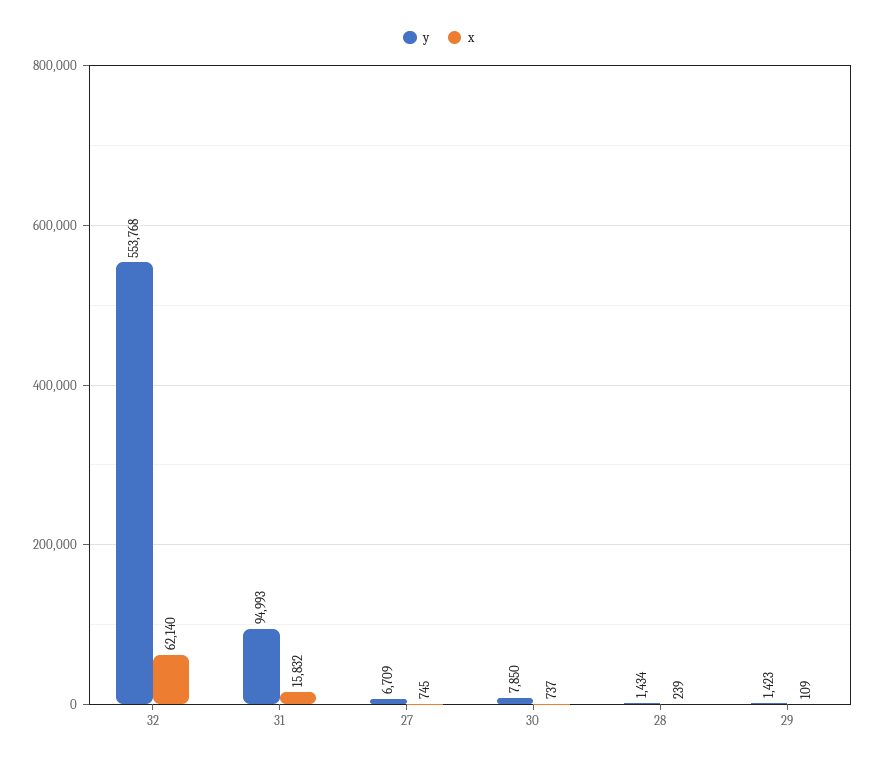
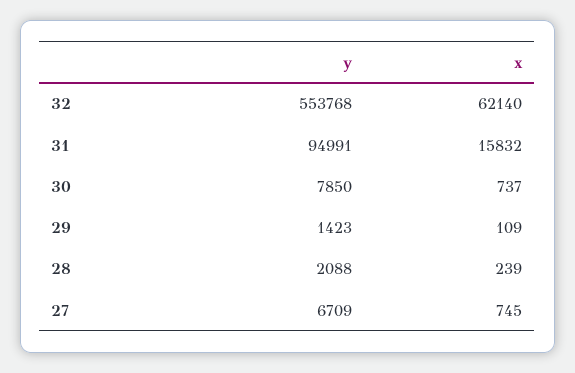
y, 31: 94993 -> 94991
y, 28: 1434 -> 2088

